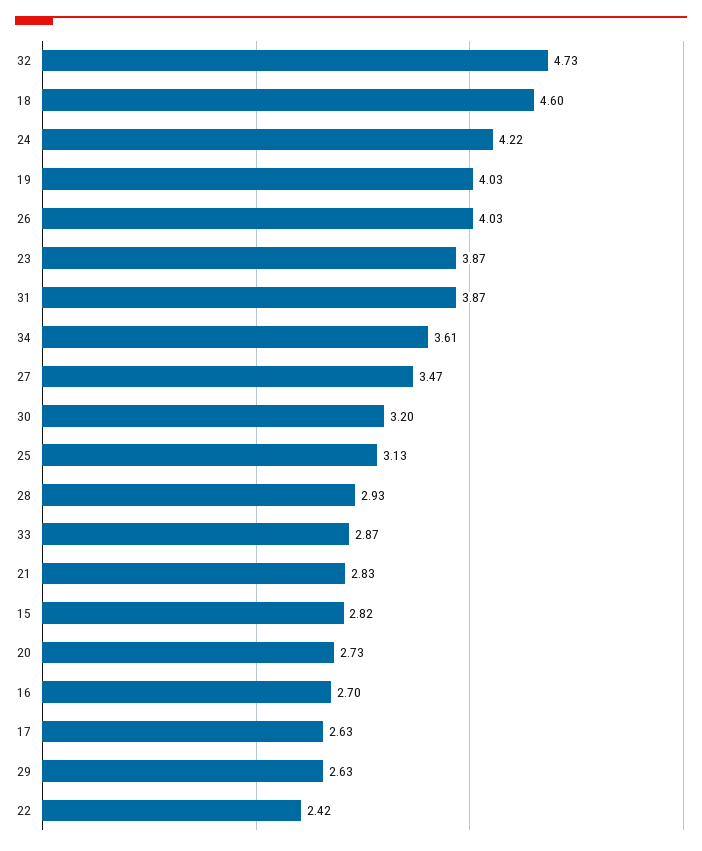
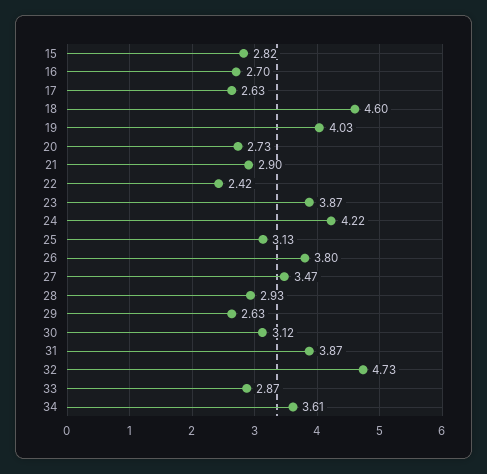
26: 4.03 -> 3.8
30: 3.2 -> 3.12
21: 2.83 -> 2.9

